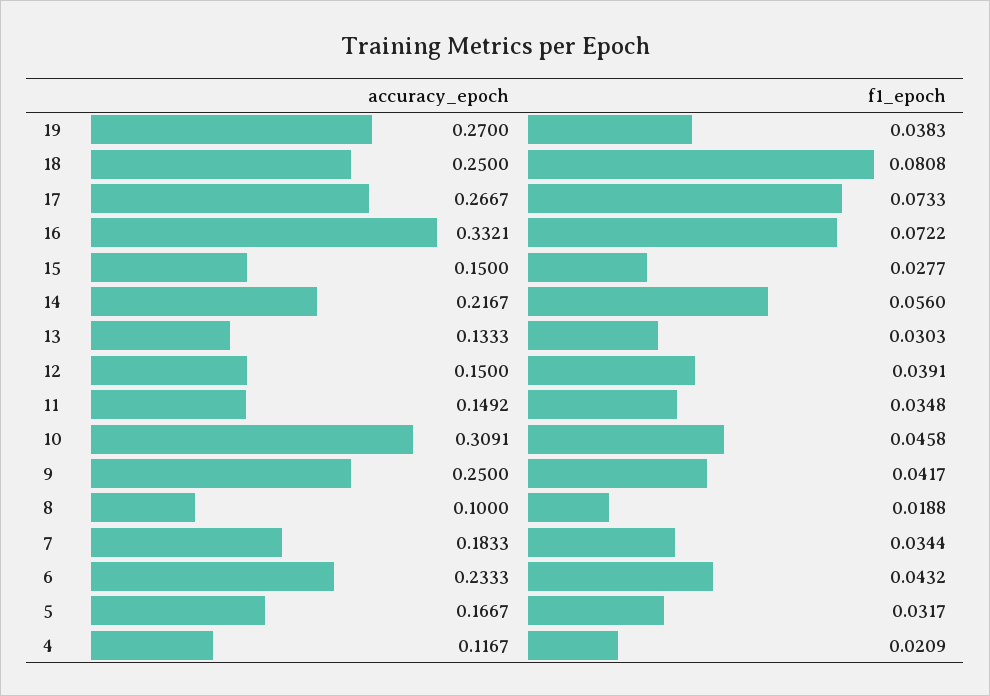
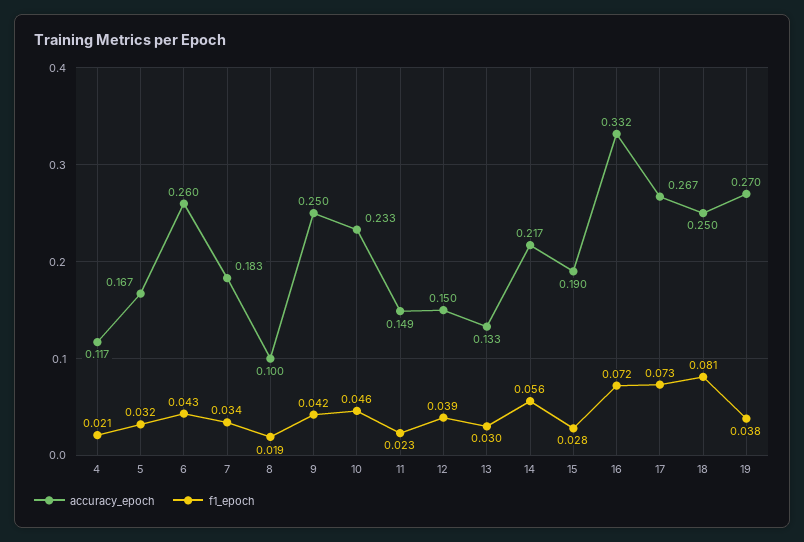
accuracy_epoch, 15: 0.15 -> 0.19
f1_epoch, 11: 0.0348 -> 0.023
accuracy_epoch, 10: 0.3091 -> 0.233
accuracy_epoch, 6: 0.2333 -> 0.26

